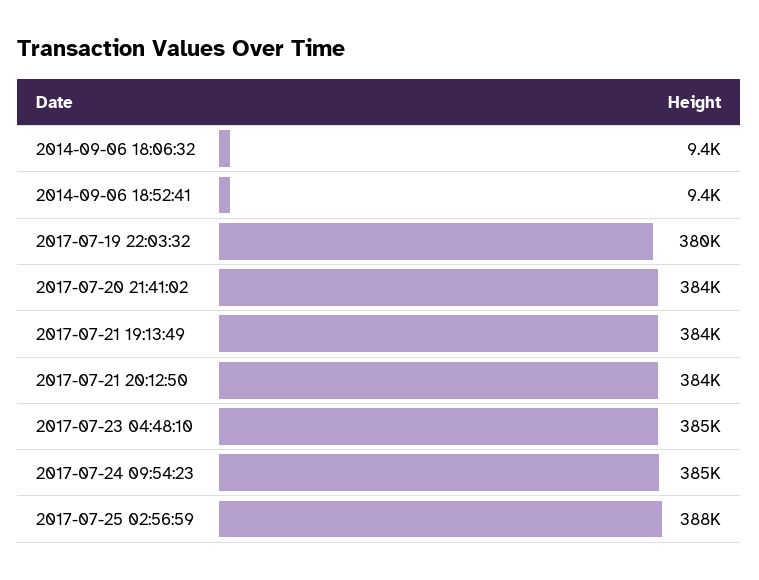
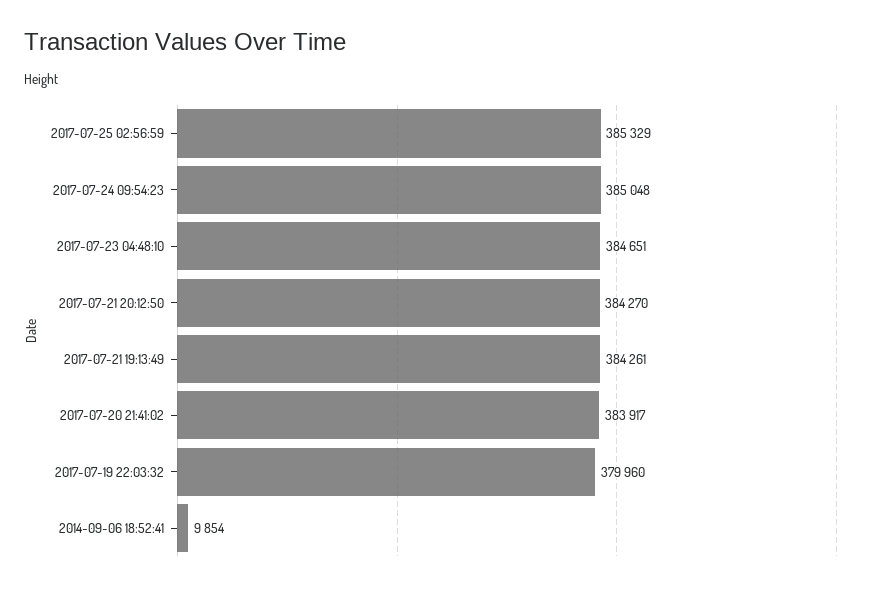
2014-09-06 18:06:32: 9400 -> none
2014-09-06 18:52:41: 9400 -> 9854
2017-07-25 02:56:59: 388000 -> 385329

